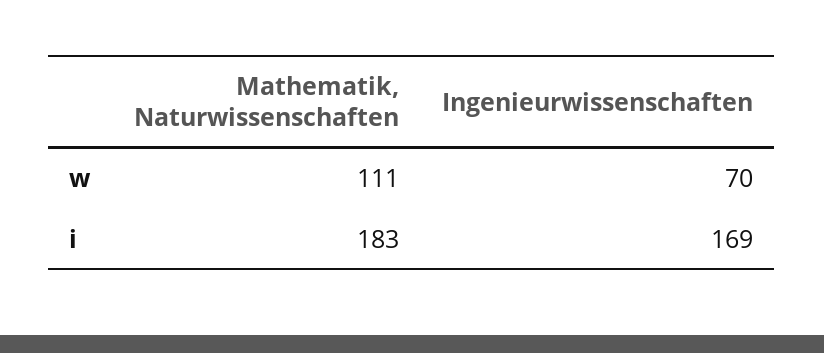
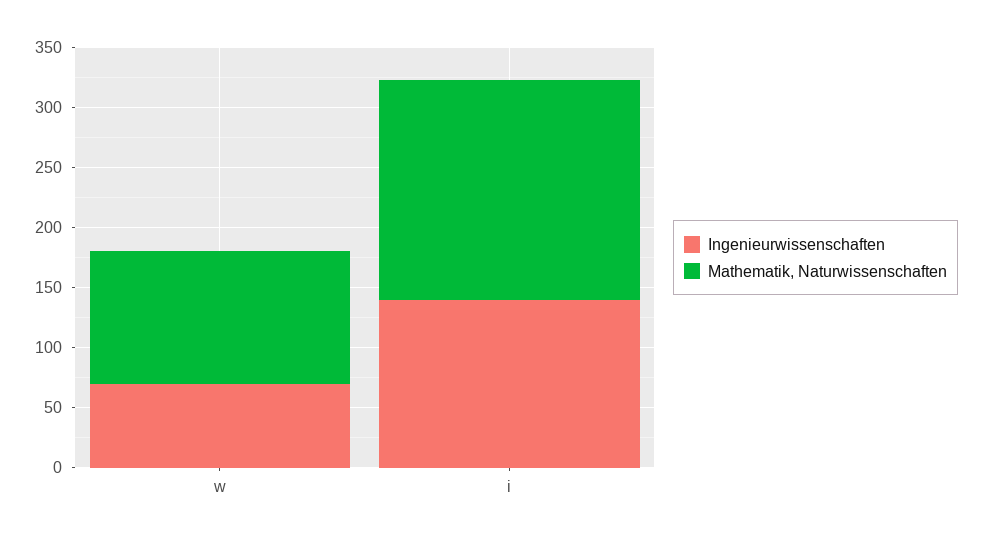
Ingenieurwissenschaften, i: 169 -> 140

